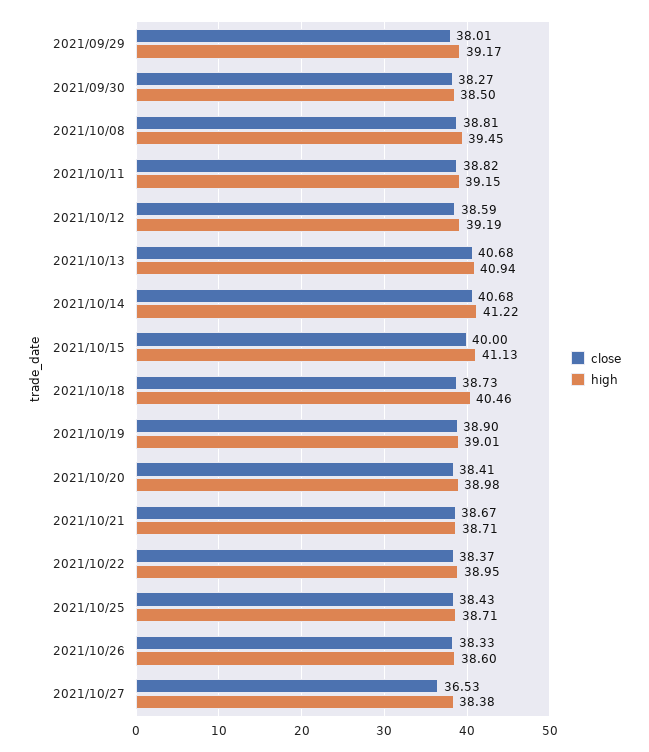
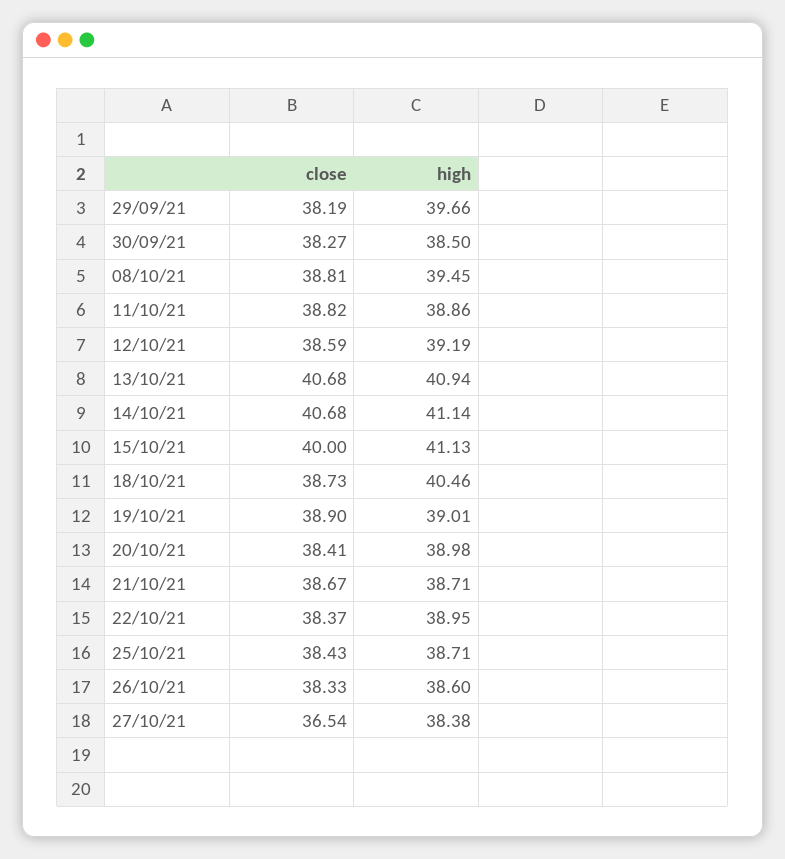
close, 2021/09/29: 38.01 -> 38.19
high, 2021/09/29: 39.17 -> 39.66
high, 2021/10/11: 39.15 -> 38.86
high, 2021/10/14: 41.22 -> 41.14
close, 2021/10/27: 36.53 -> 36.54

